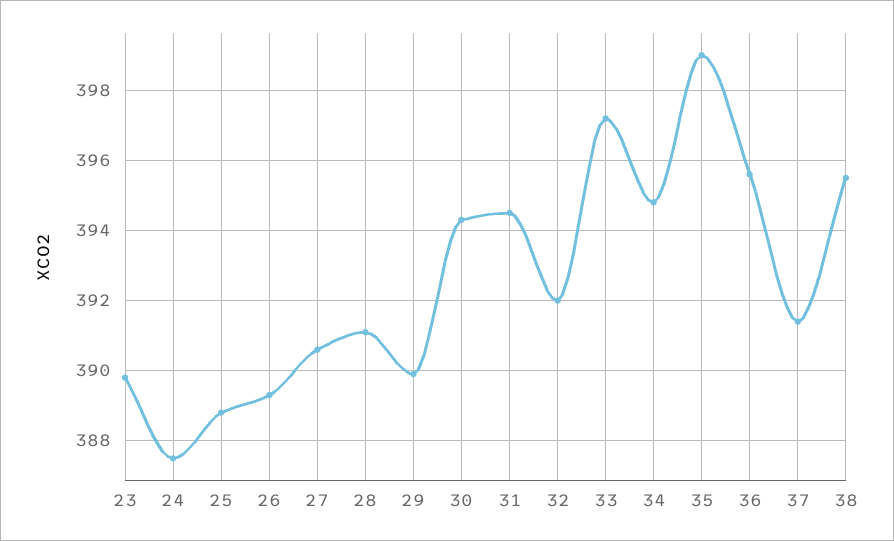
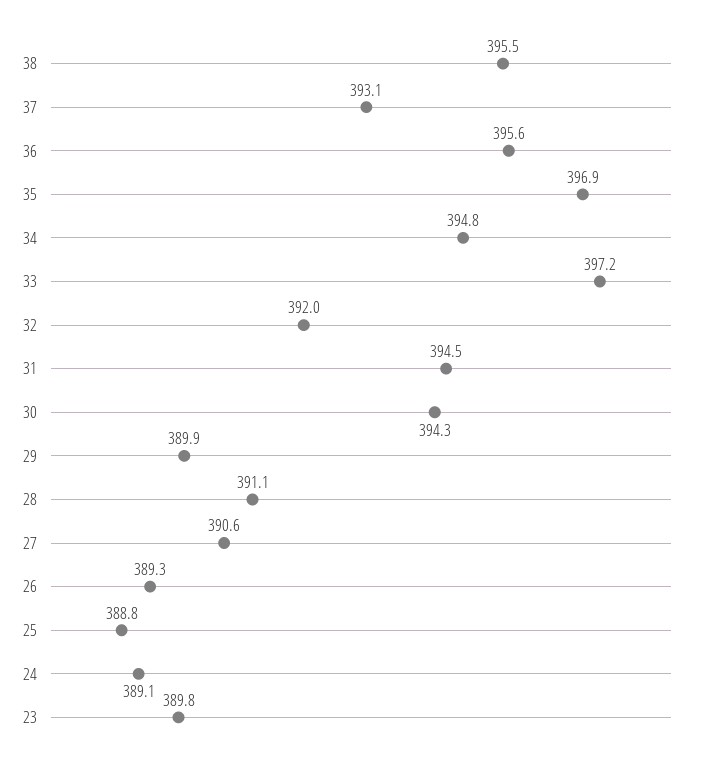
24: 387.5 -> 389.1
35: 399 -> 396.9
37: 391.5 -> 393.1

